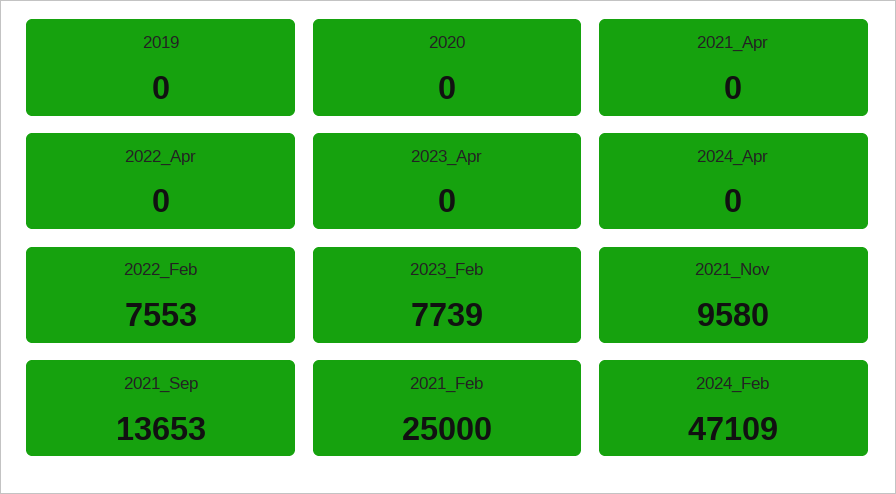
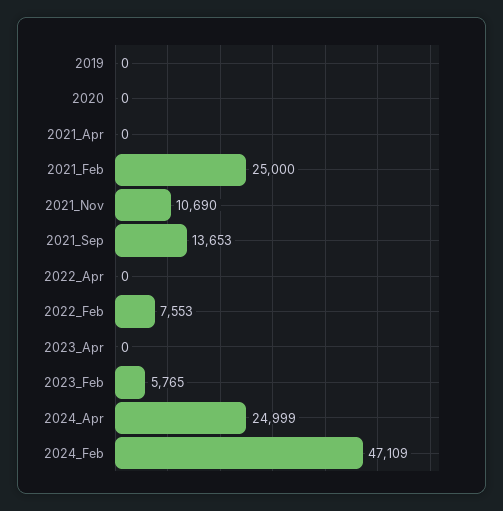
2024_Apr: 0 -> 24999
2023_Feb: 7739 -> 5765
2021_Nov: 9580 -> 10690

